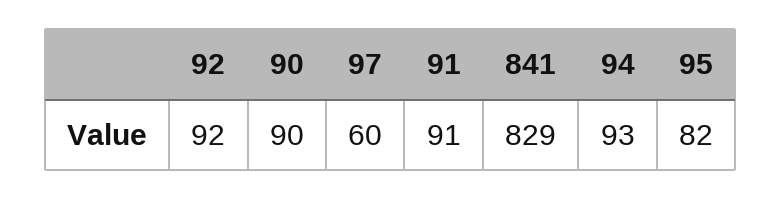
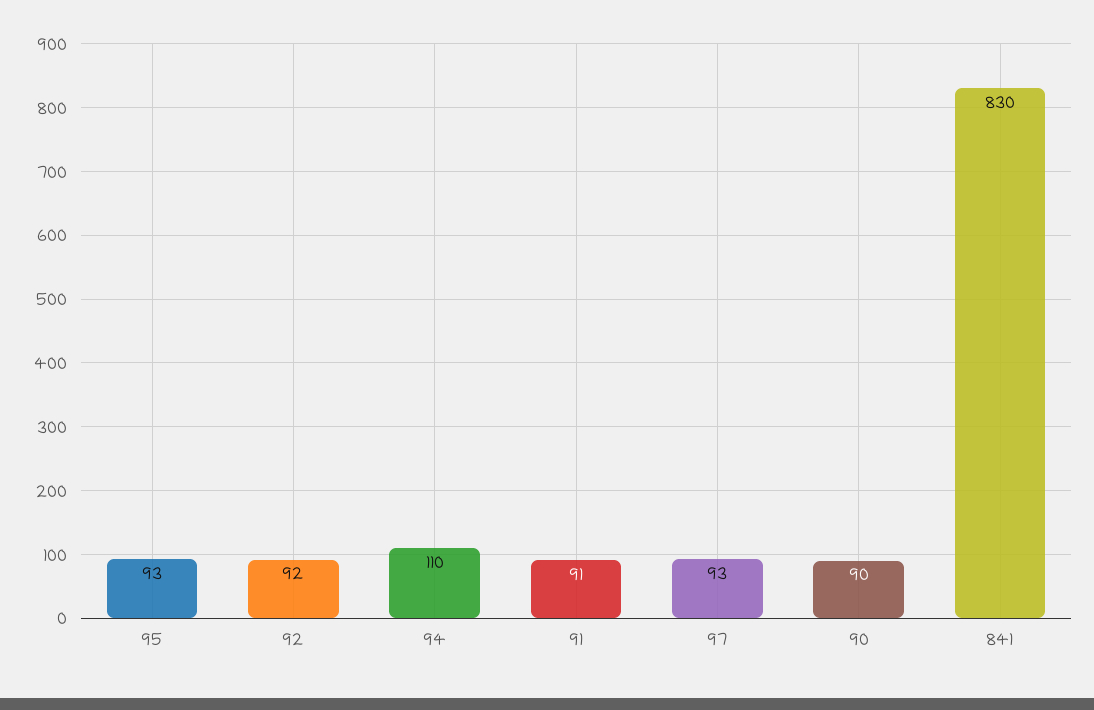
97: 60 -> 93
841: 829 -> 830
94: 93 -> 110
95: 82 -> 93

